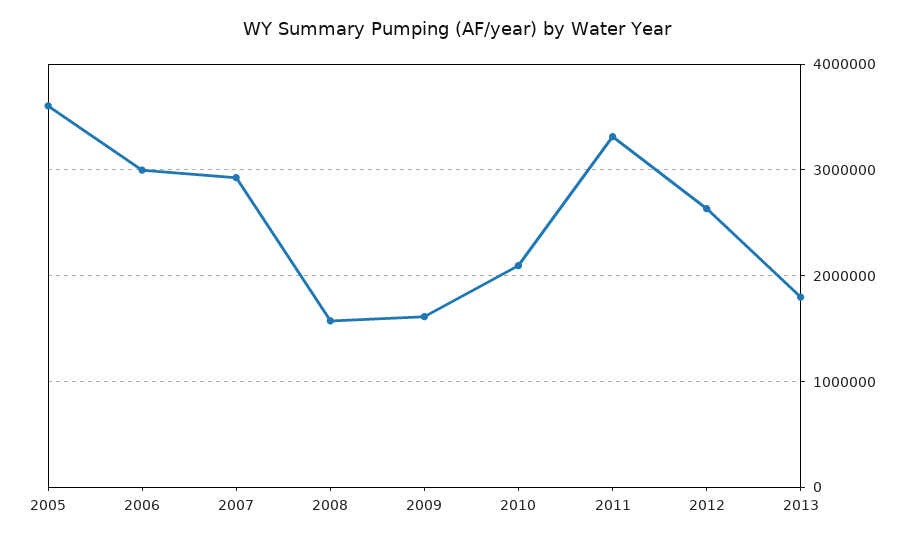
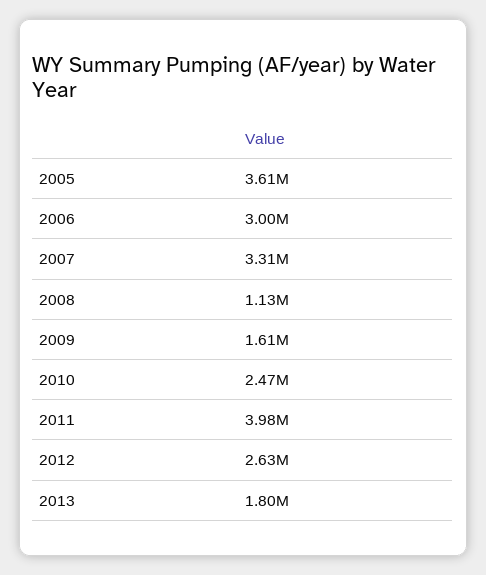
2007: 2900000 -> 3310000
2008: 1600000 -> 1130000
2010: 2100000 -> 2470000
2011: 3300000 -> 3980000

